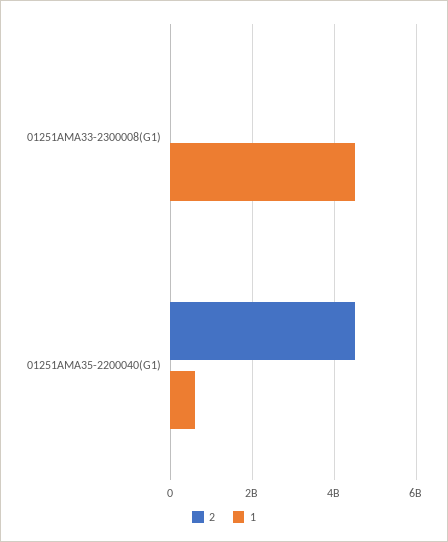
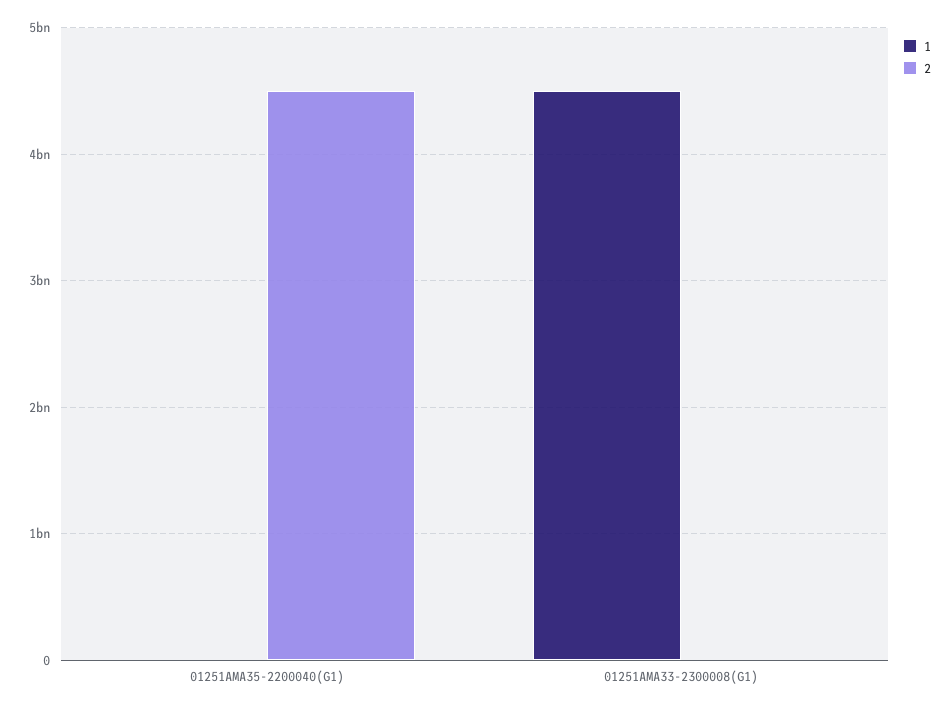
1, 01251AMA35-2200040(G1): 600000000 -> 0

